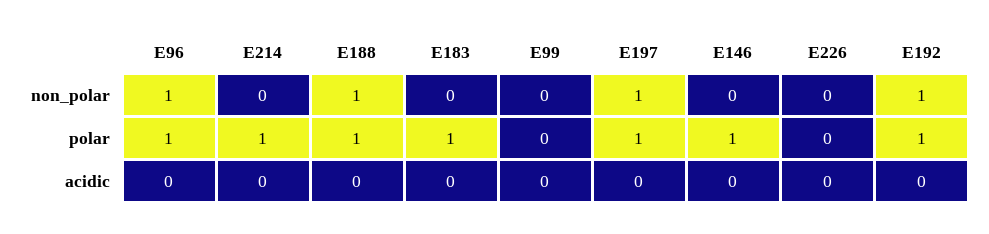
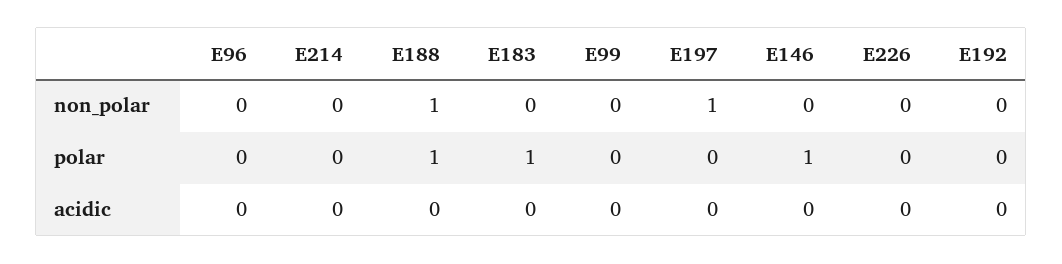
E96, non_polar: 1 -> 0
E192, non_polar: 1 -> 0
E96, polar: 1 -> 0
E214, polar: 1 -> 0
E197, polar: 1 -> 0
E192, polar: 1 -> 0

